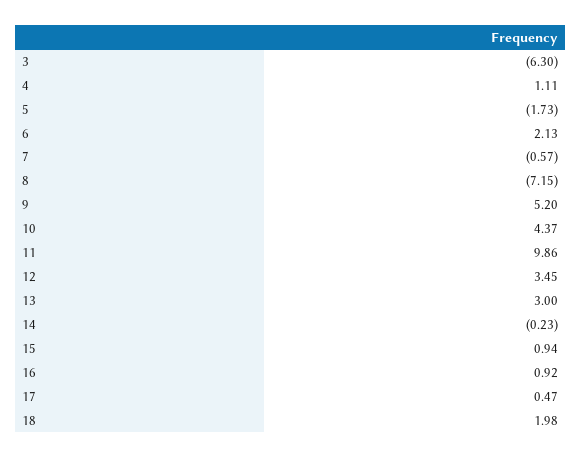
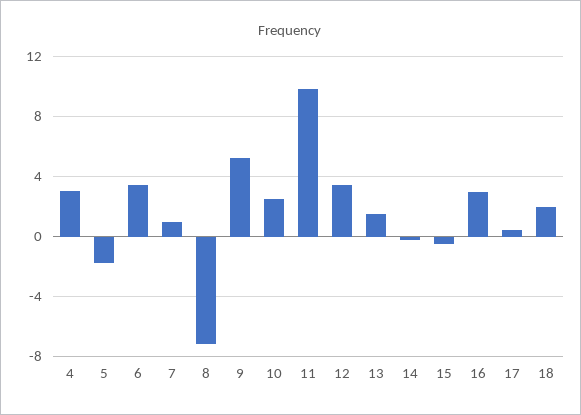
3: -6.3 -> none
4: 1.11 -> 3
6: 2.13 -> 3.5
7: -0.57 -> 1
10: 4.37 -> 2.5
13: 3 -> 1.5
15: 0.94 -> -0.5
16: 0.92 -> 3

